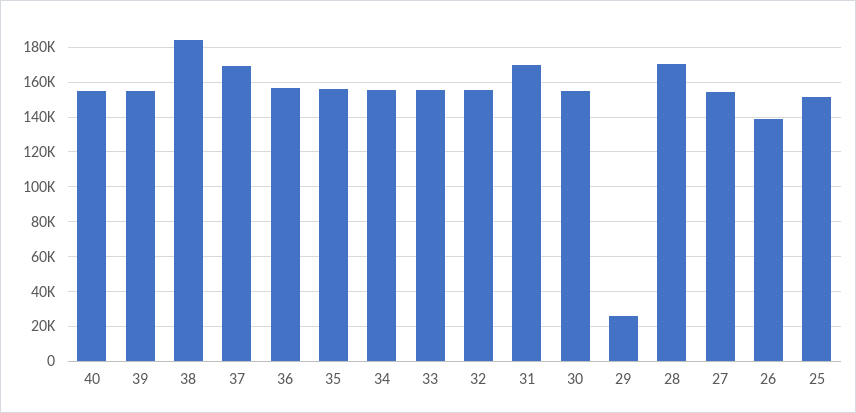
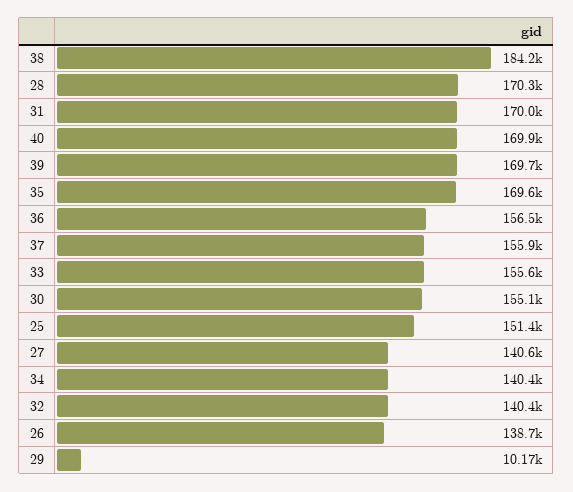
40: 155000 -> 169900
39: 155000 -> 169700
37: 170000 -> 155900
35: 155000 -> 169600
34: 155000 -> 140400
32: 155000 -> 140400
29: 25000 -> 10170
27: 155000 -> 140600

